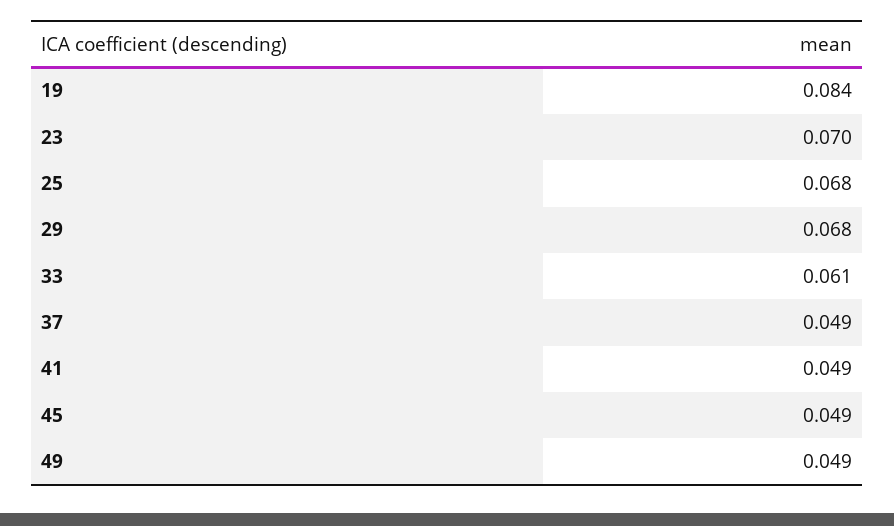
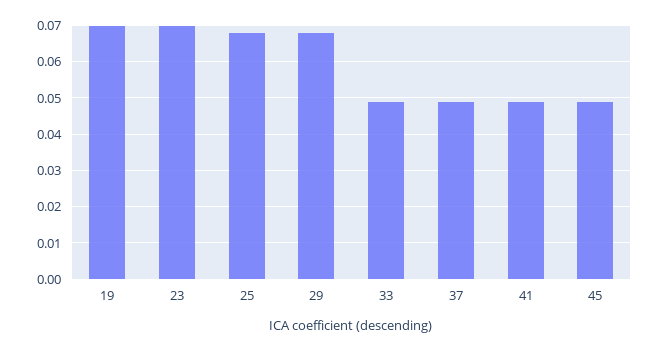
19: 0.084 -> 0.07
33: 0.061 -> 0.05
49: 0.049 -> none

